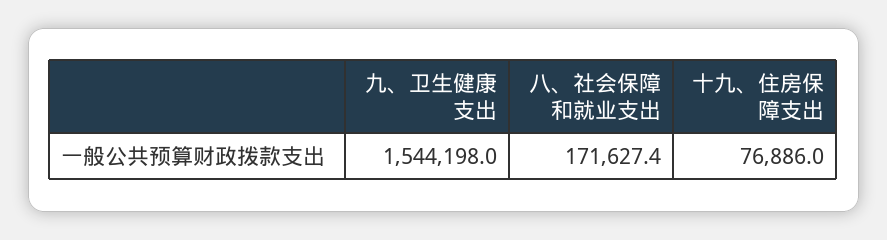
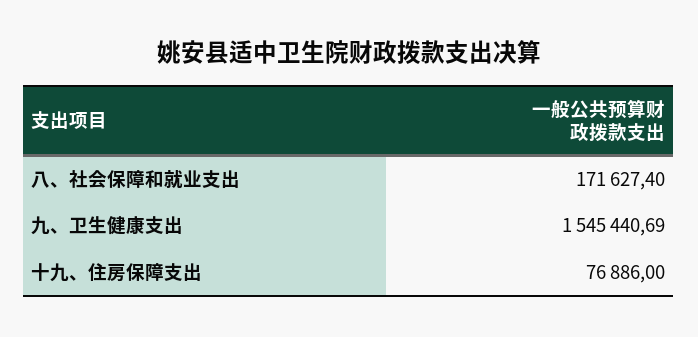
九、卫生健康支出: 1544198 -> 1545440.69

